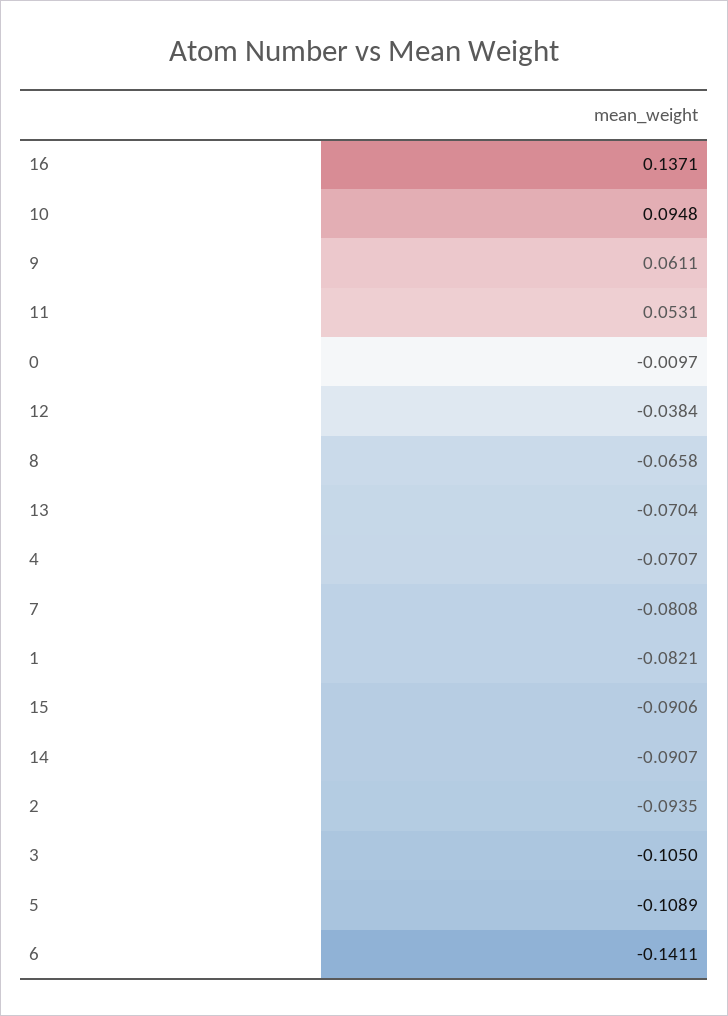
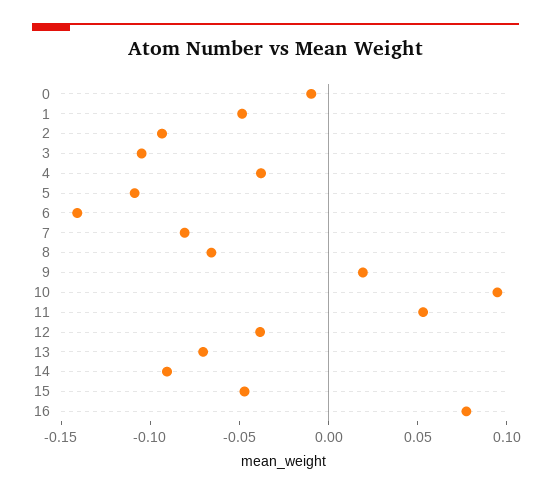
16: 0.1371 -> 0.08
9: 0.0611 -> 0.02
4: -0.0707 -> -0.04
1: -0.0821 -> -0.05
15: -0.0906 -> -0.05

